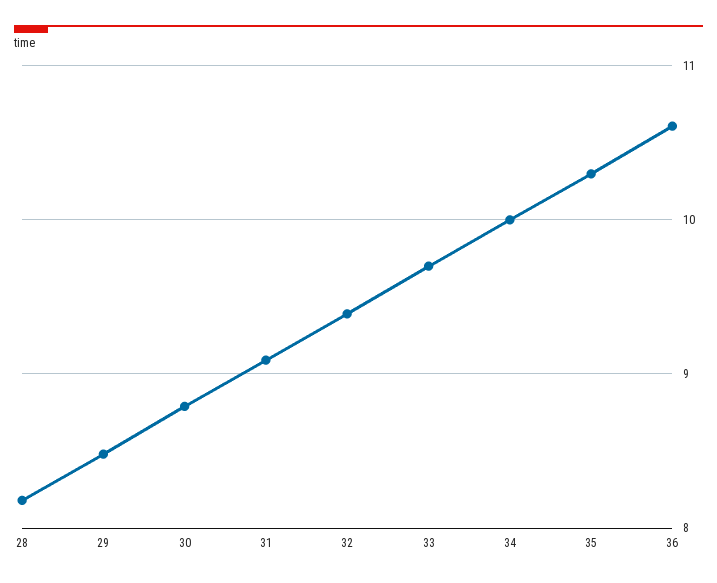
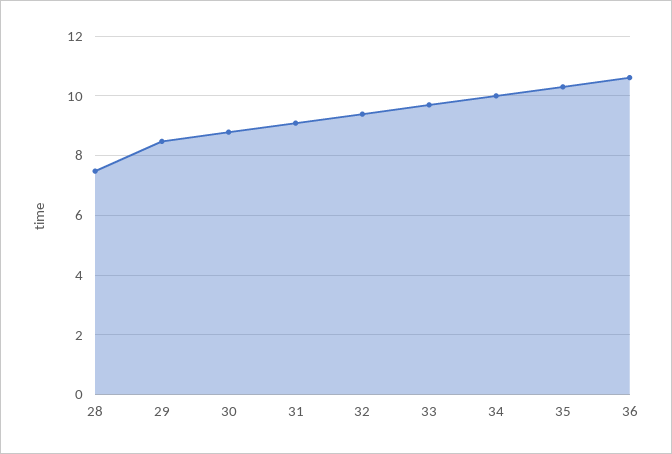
28: 8.2 -> 7.5

